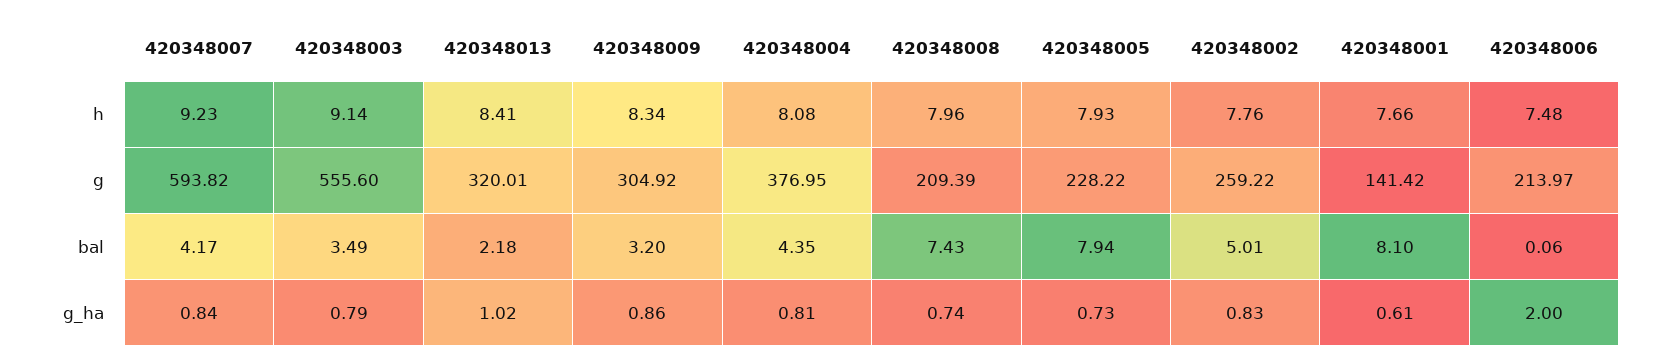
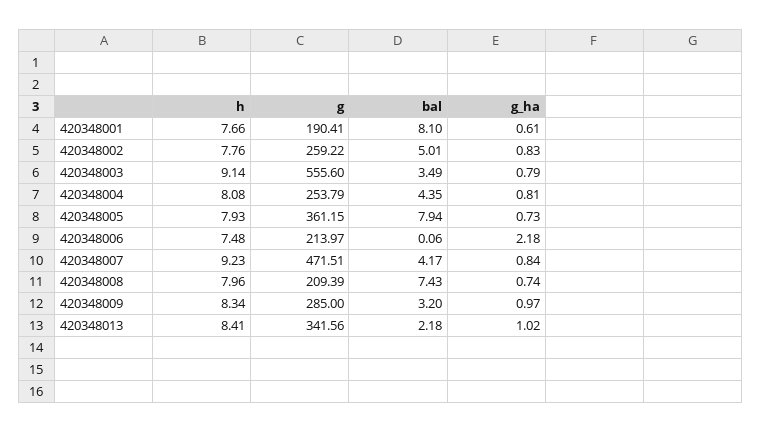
420348007, g: 593.82 -> 471.51
420348013, g: 320.01 -> 341.56
420348009, g: 304.92 -> 285
420348004, g: 376.95 -> 253.79
420348005, g: 228.22 -> 361.15
420348001, g: 141.42 -> 190.41
420348009, g_ha: 0.86 -> 0.97
420348006, g_ha: 2 -> 2.18

